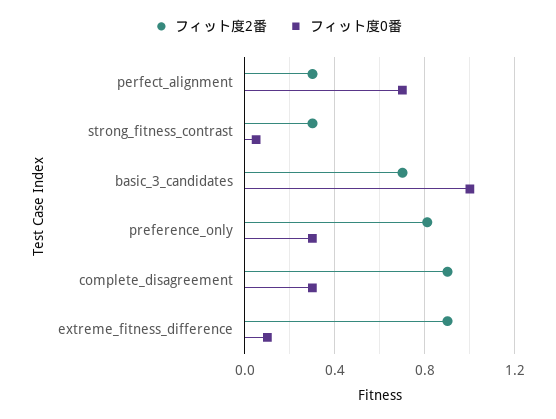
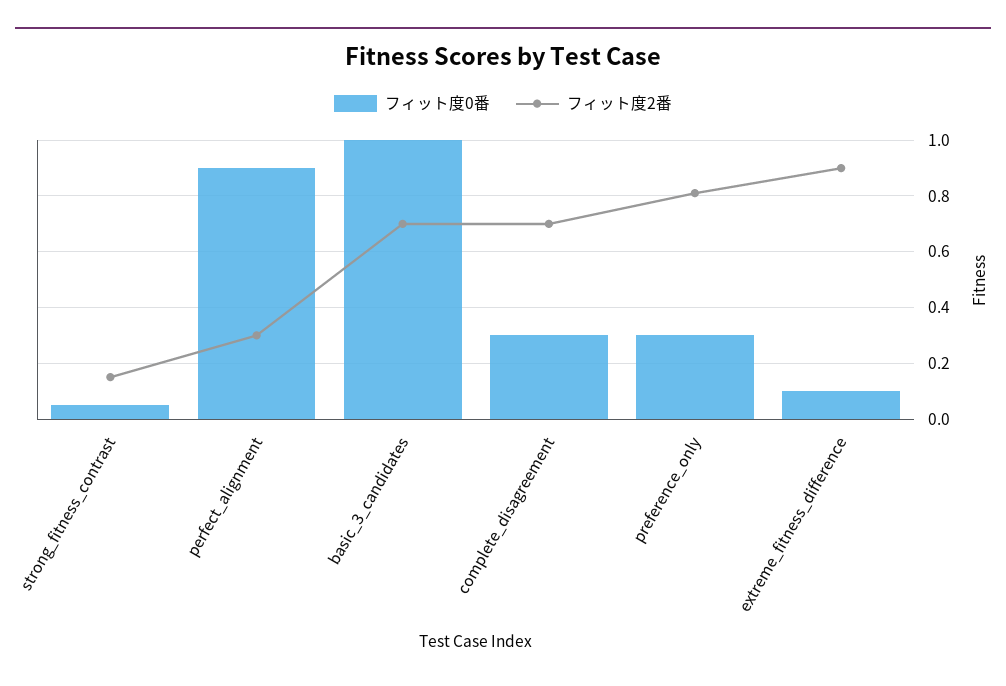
フィット度0番, perfect_alignment: 0.7 -> 0.9
フィット度2番, strong_fitness_contrast: 0.3 -> 0.15
フィット度2番, complete_disagreement: 0.9 -> 0.7

